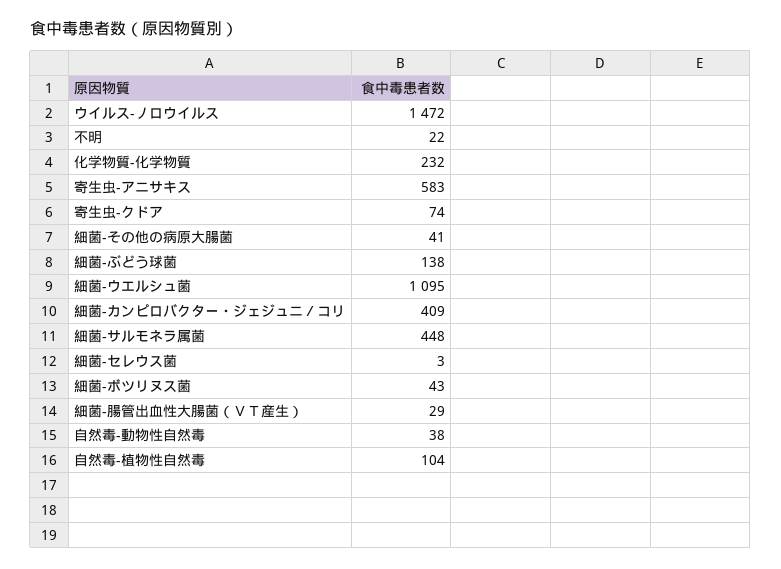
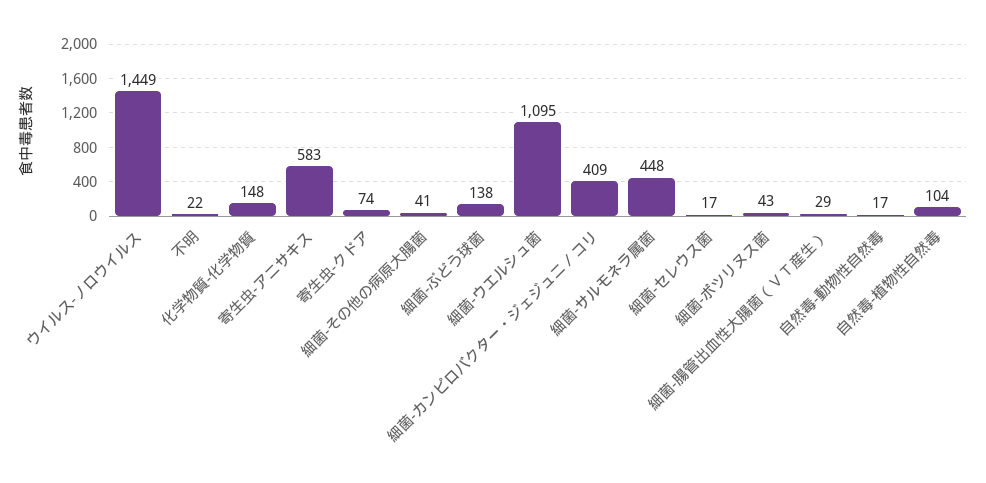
ウイルス-ノロウイルス: 1472 -> 1449
化学物質-化学物質: 232 -> 148
細菌-セレウス菌: 3 -> 17
自然毒-動物性自然毒: 38 -> 17

